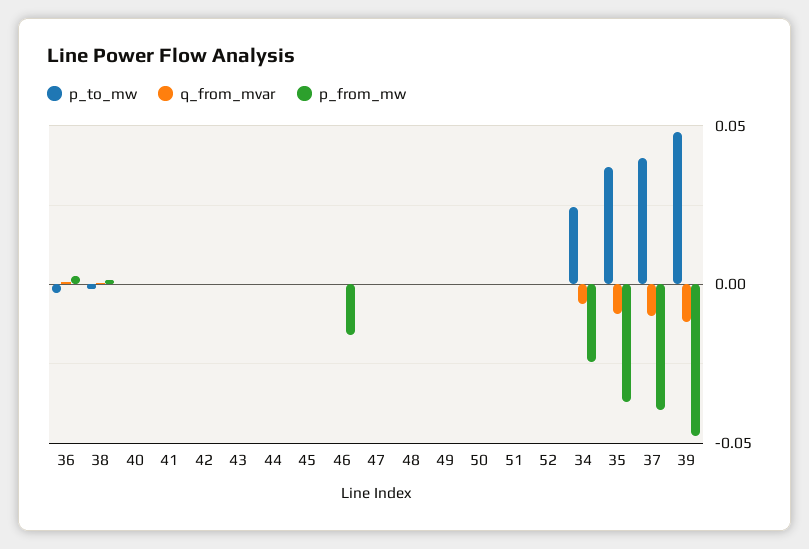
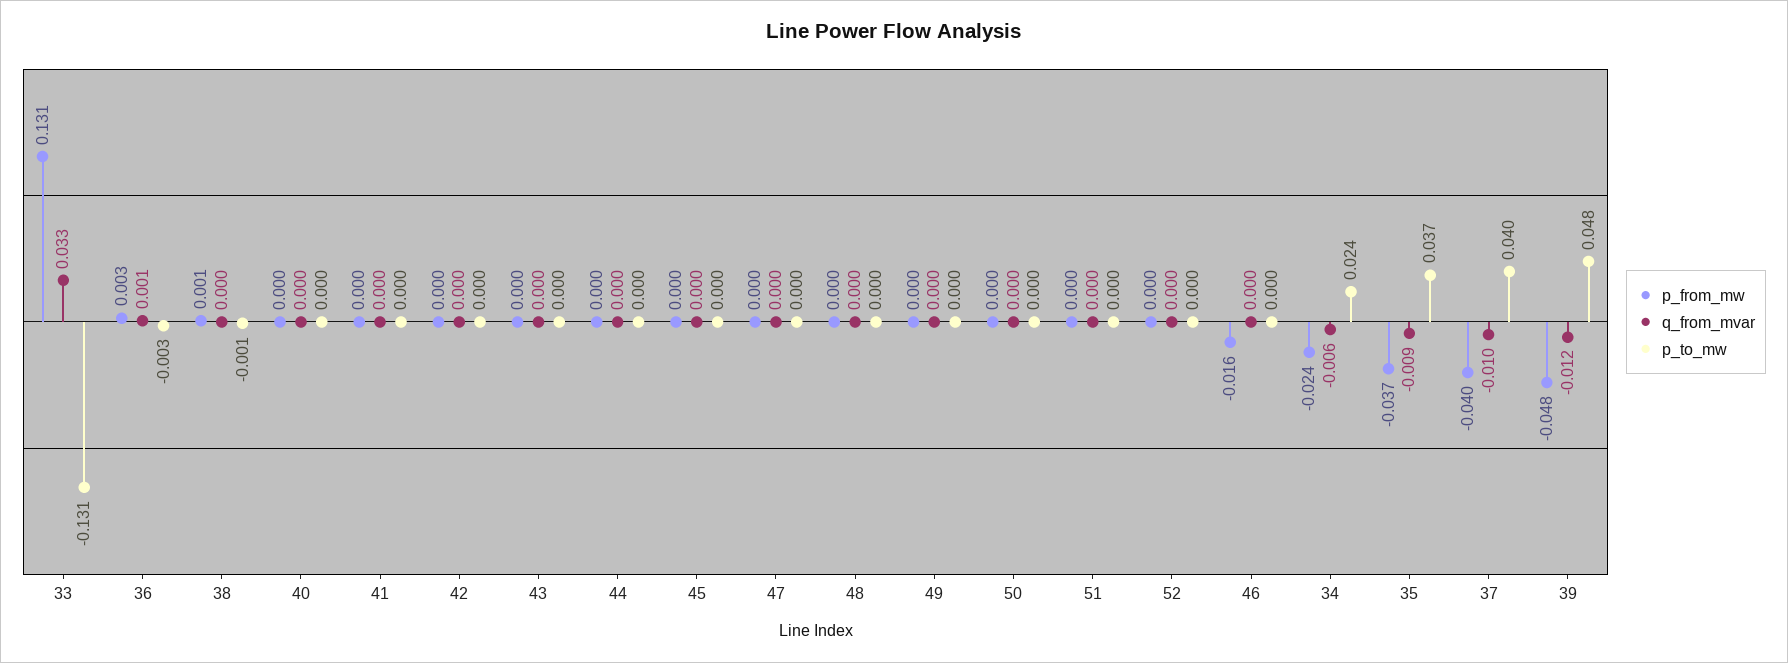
p_from_mw, 33: none -> 0.131
q_from_mvar, 33: none -> 0.033
p_to_mw, 33: none -> -0.131

